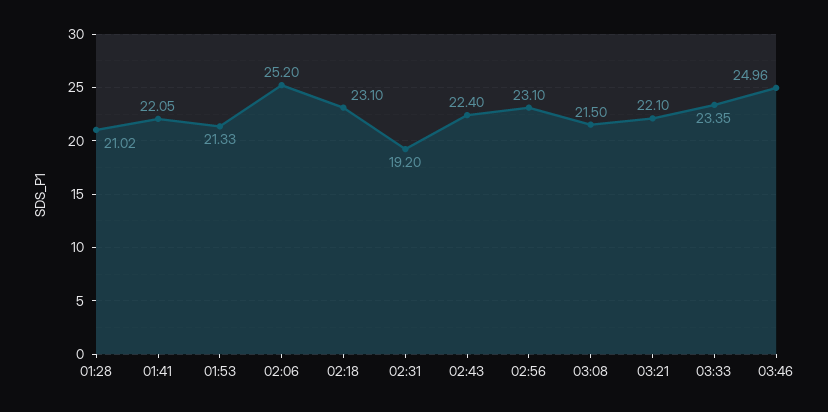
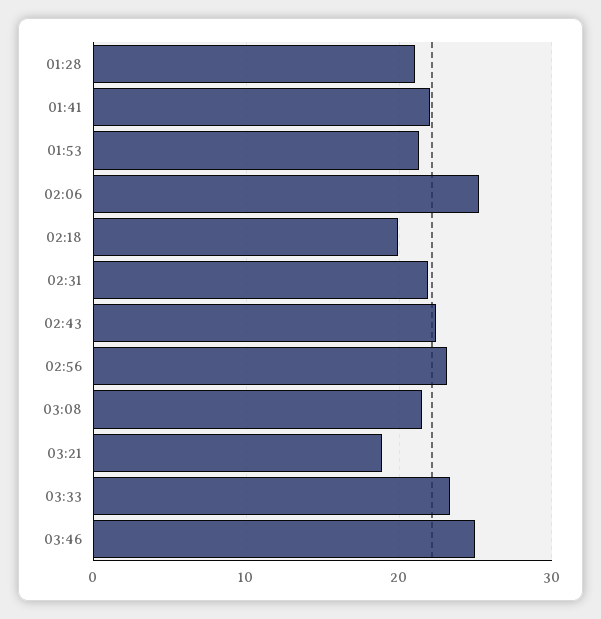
02:18: 23.1 -> 20
02:31: 19.2 -> 22
03:21: 22.1 -> 19

